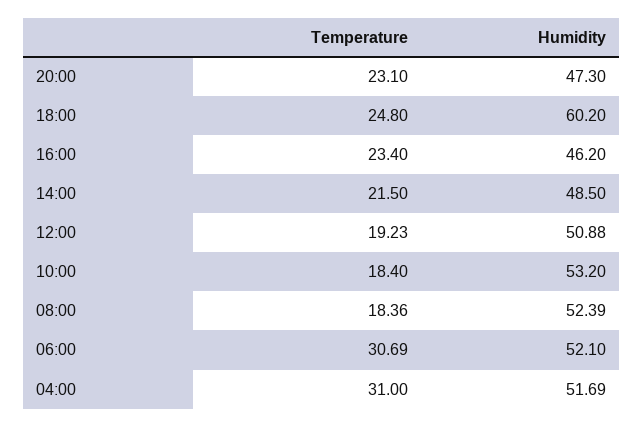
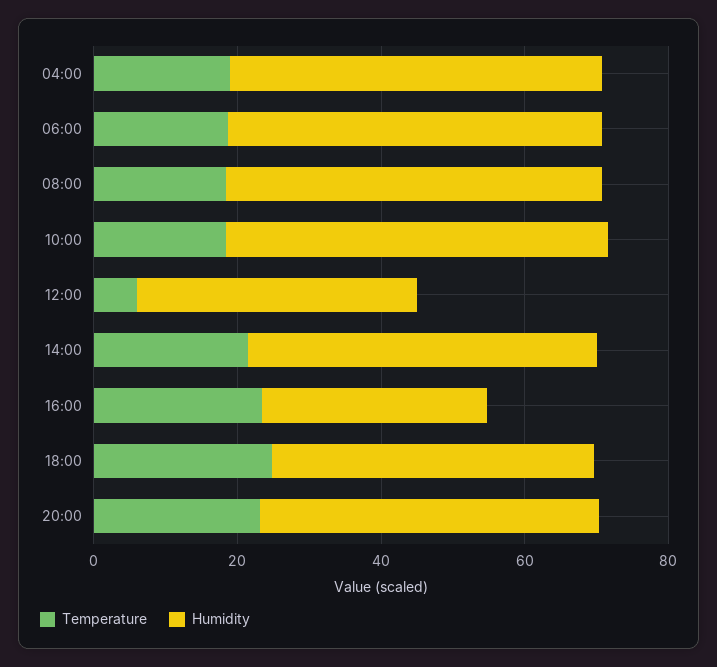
Humidity, 18:00: 60.2 -> 45
Humidity, 16:00: 46.2 -> 30
Temperature, 12:00: 19.23 -> 5
Humidity, 12:00: 50.88 -> 40
Temperature, 06:00: 30.69 -> 20
Temperature, 04:00: 31 -> 20

